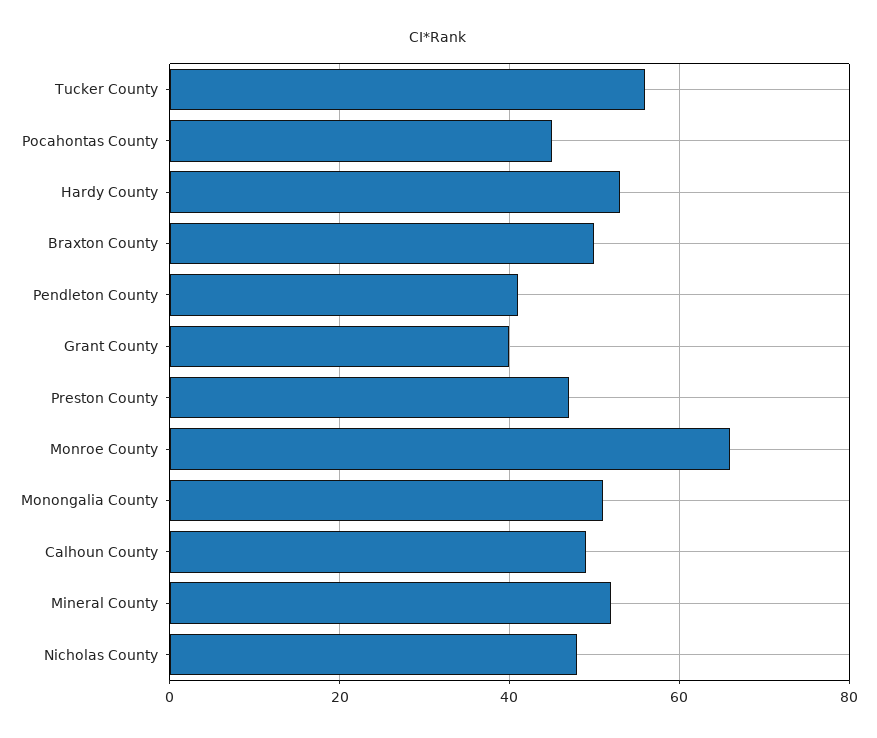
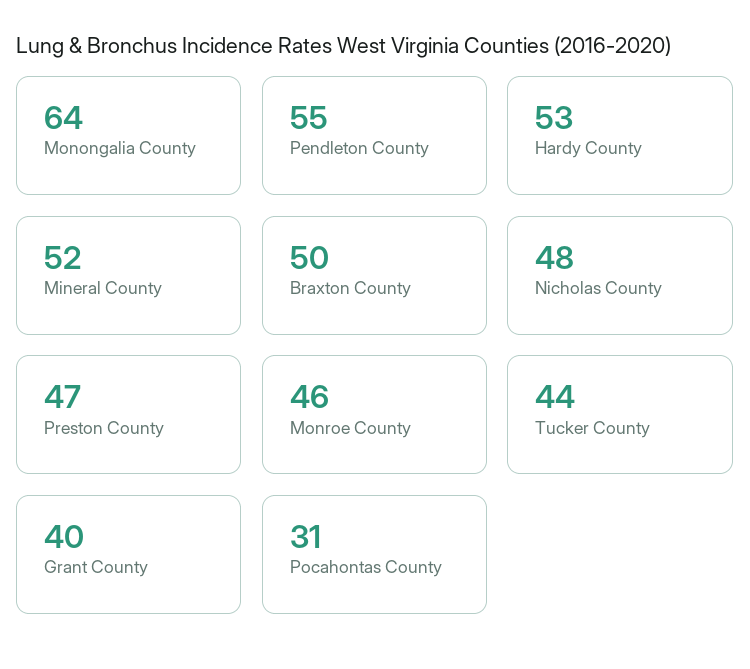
Tucker County: 55 -> 44
Pocahontas County: 45 -> 31
Pendleton County: 40 -> 55
Monroe County: 65 -> 46
Monongalia County: 50 -> 64
Calhoun County: 50 -> none

